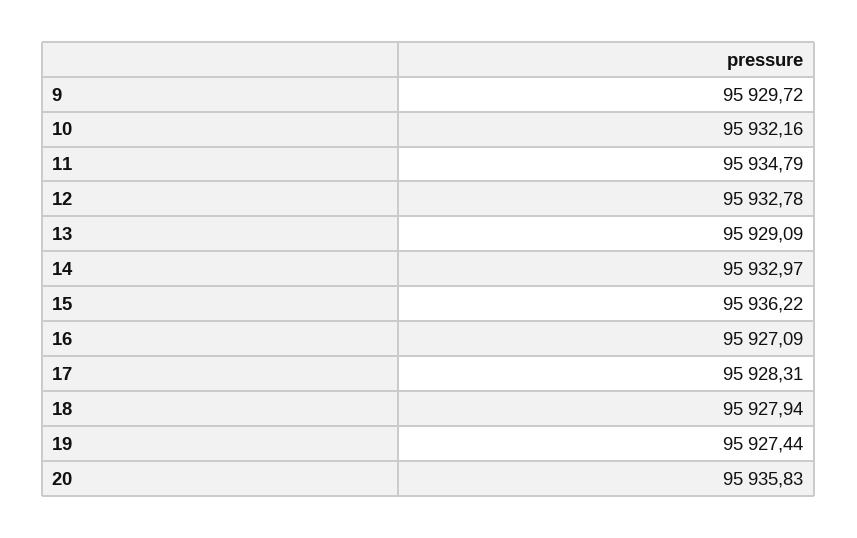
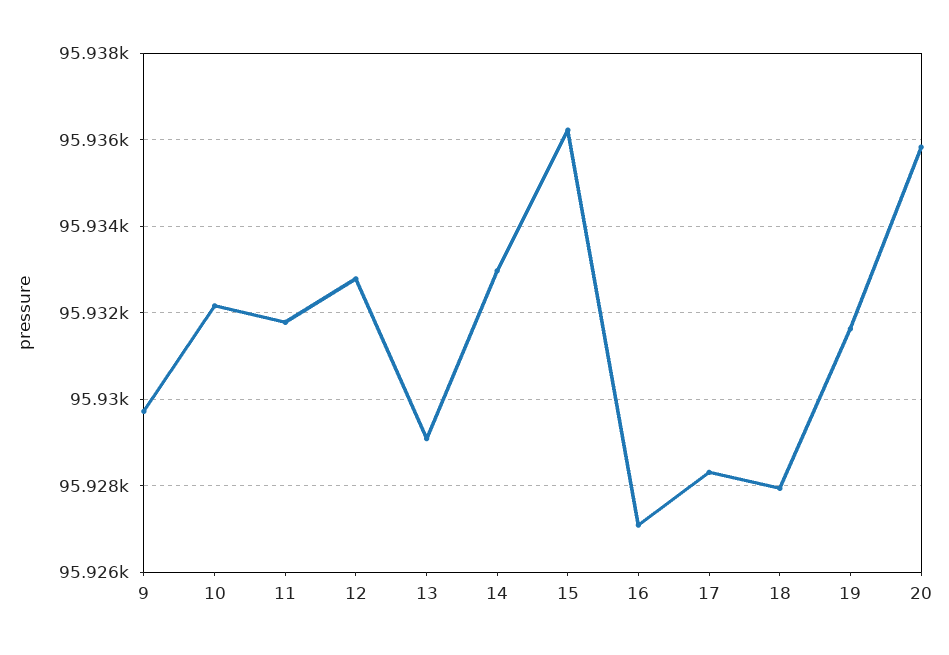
11: 95934.79 -> 95931.8
19: 95927.44 -> 95931.6

